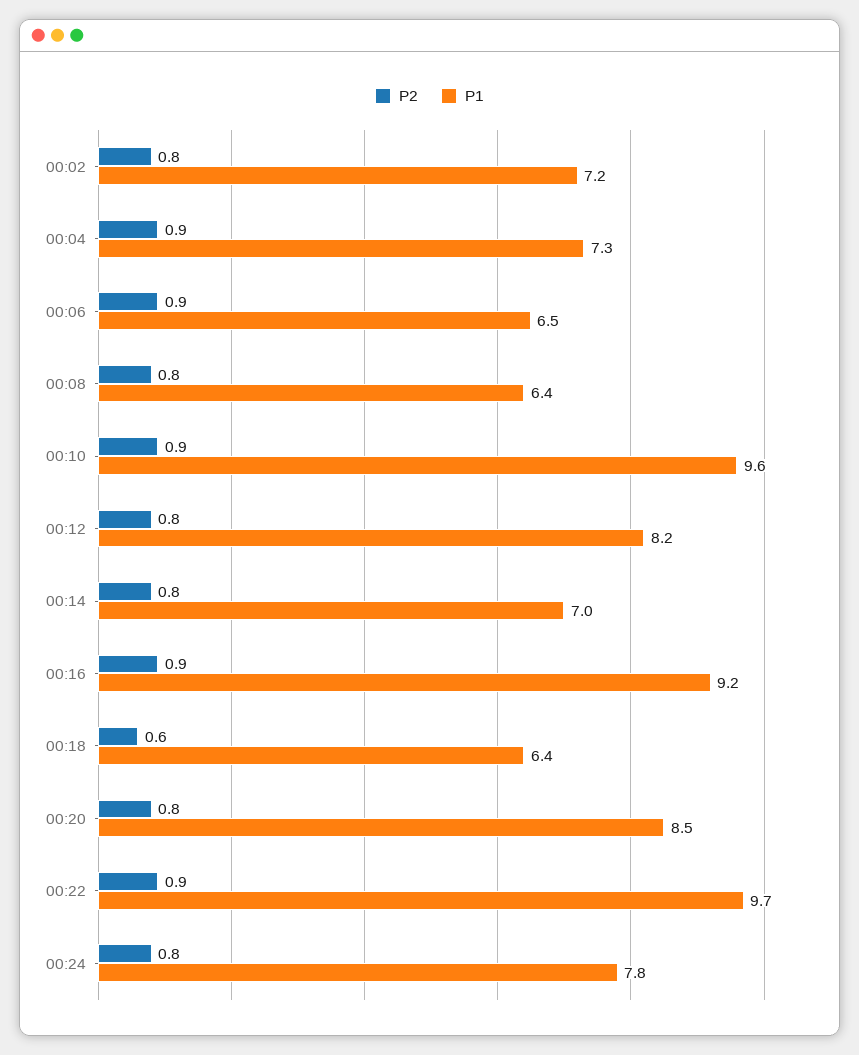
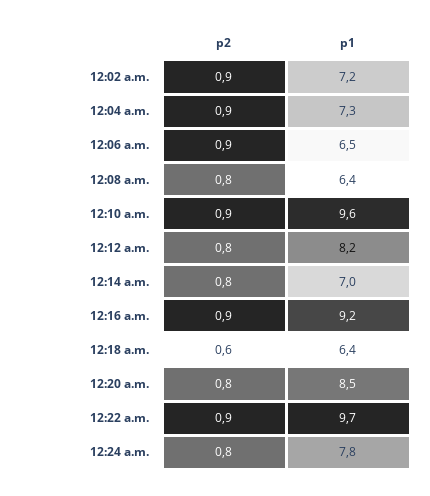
P2, 00:02: 0.8 -> 0.9

